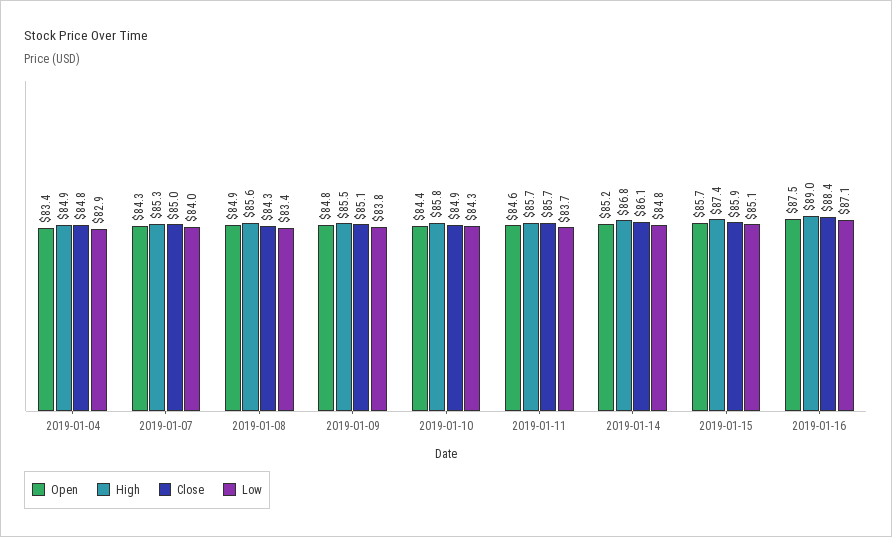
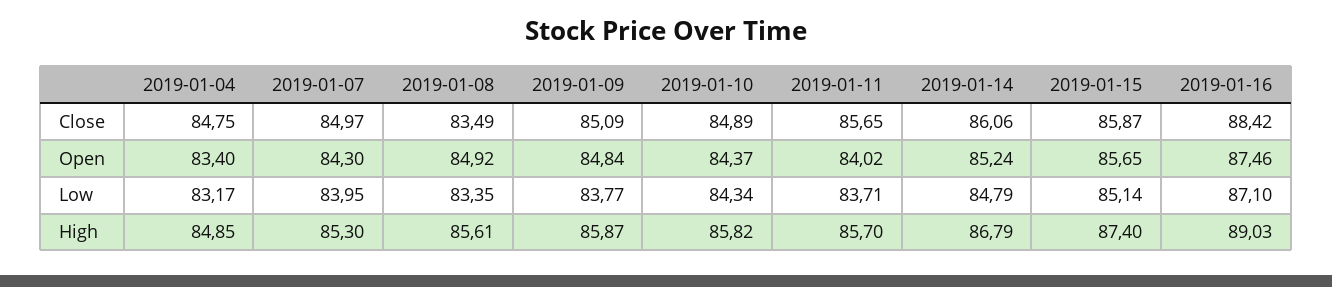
Low, 2019-01-04: 82.9 -> 83.17
Close, 2019-01-08: 84.3 -> 83.49
High, 2019-01-09: 85.5 -> 85.87
Open, 2019-01-11: 84.6 -> 84.02

